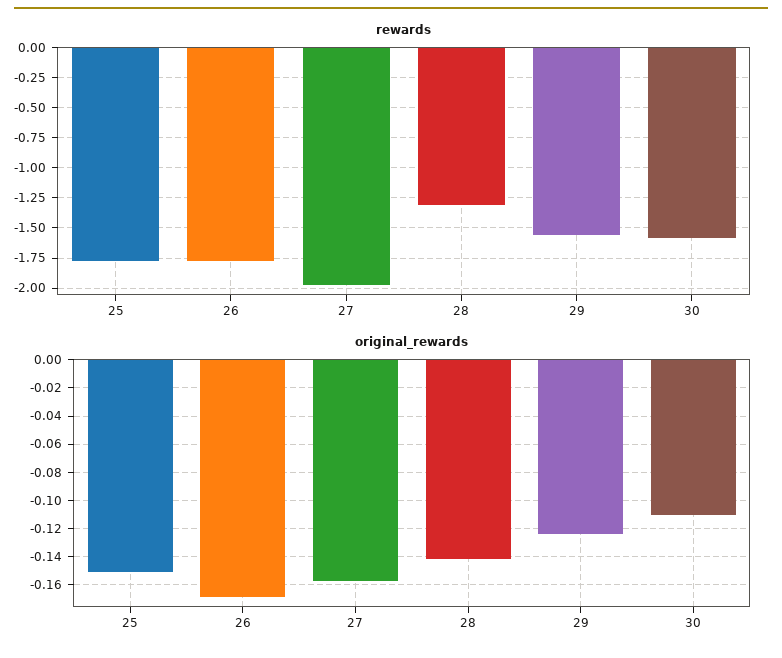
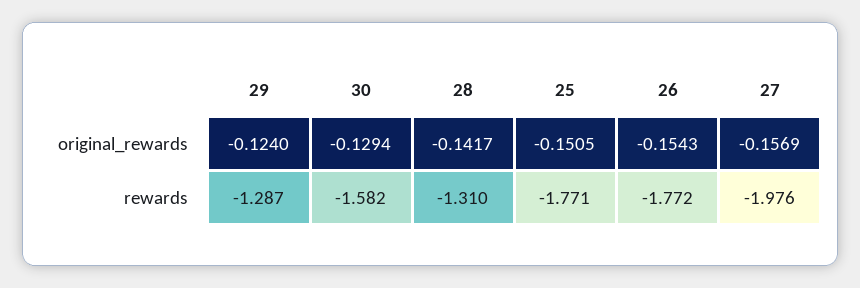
rewards, 29: -1.55 -> -1.287
original_rewards, 26: -0.17 -> -0.1543
original_rewards, 30: -0.11 -> -0.1294

